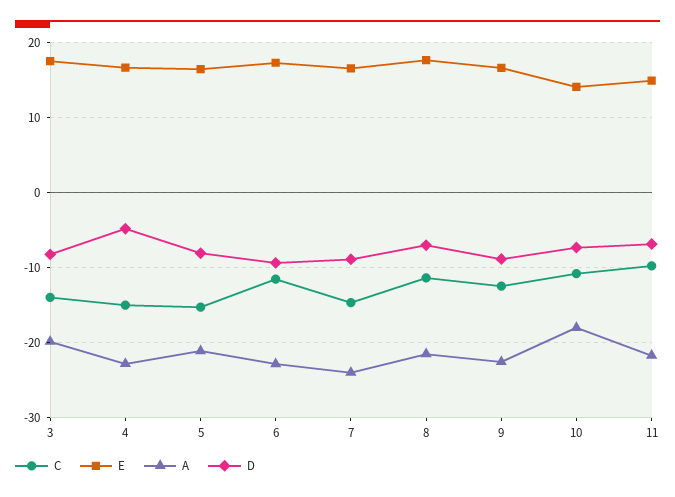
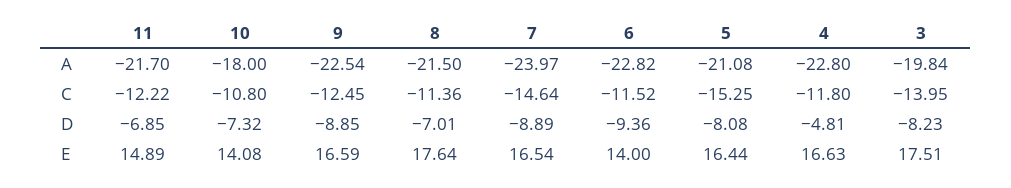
C, 4: -15 -> -11.8
E, 6: 17 -> 14
C, 11: -10 -> -12.22

